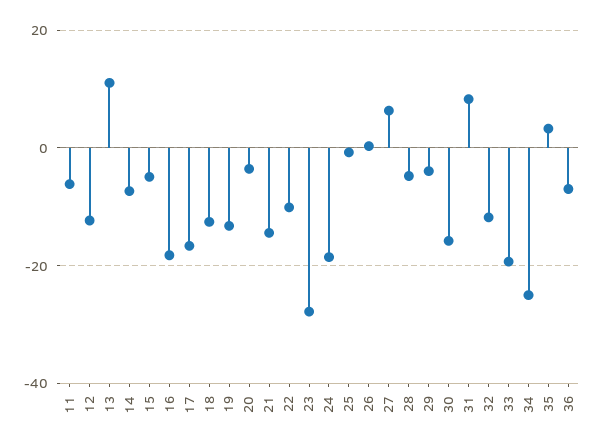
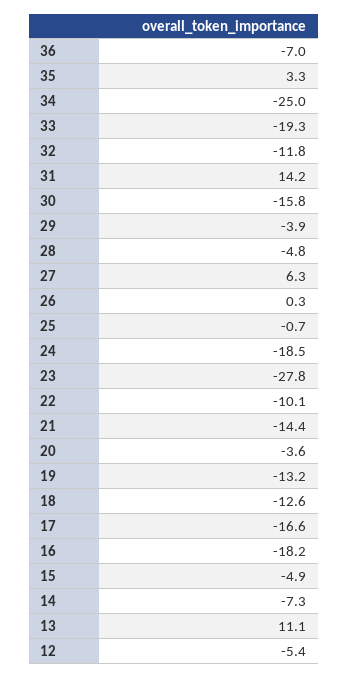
11: -6 -> none
12: -12 -> -5.4
31: 8 -> 14.2

